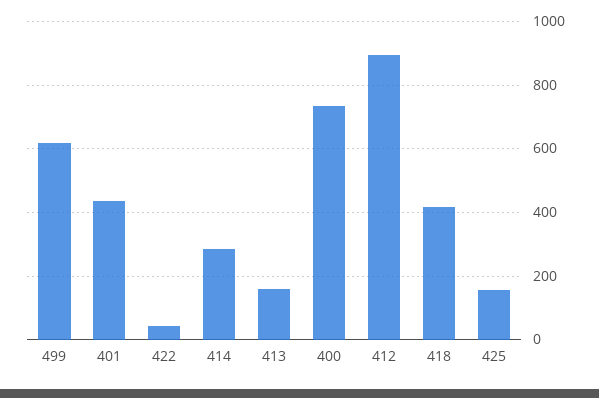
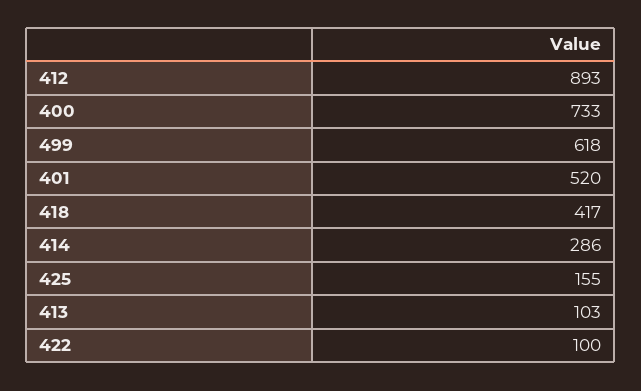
401: 440 -> 520
422: 40 -> 100
413: 160 -> 103

